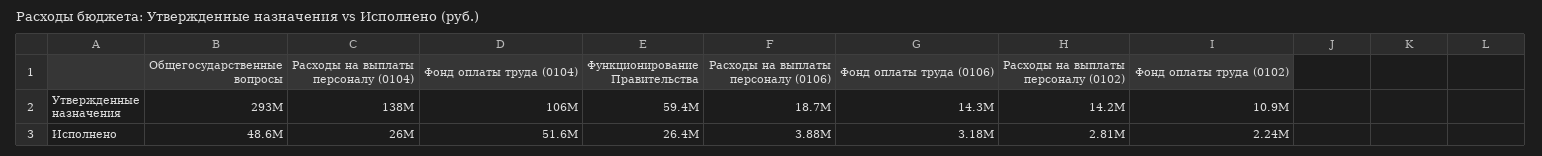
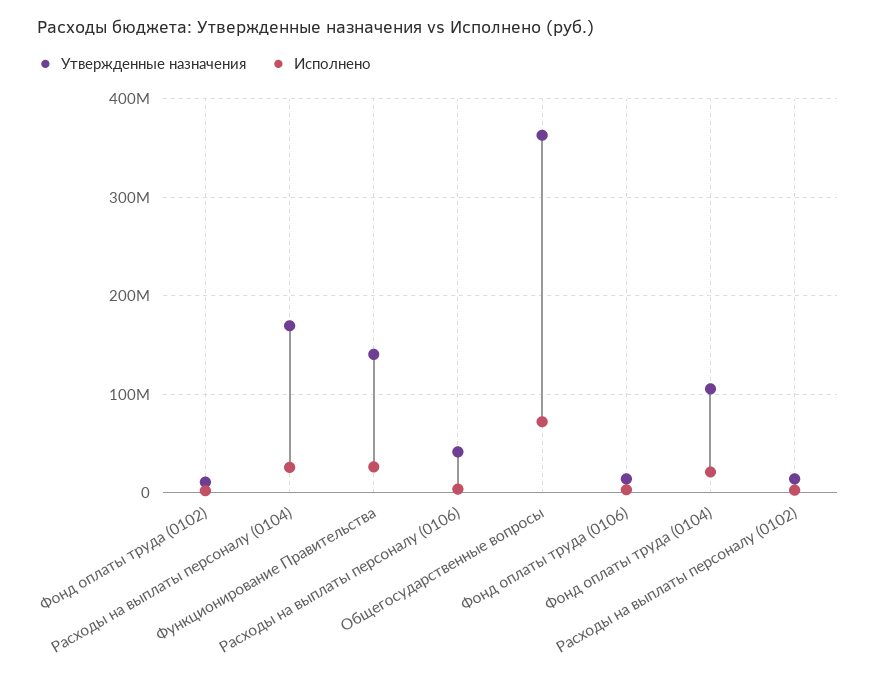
Утвержденные назначения, Общегосударственные вопросы: 293000000 -> 360000000
Утвержденные назначения, Расходы на выплаты персоналу (0104): 138000000 -> 170000000
Утвержденные назначения, Функционирование Правительства: 59400000 -> 140000000
Утвержденные назначения, Расходы на выплаты персоналу (0106): 18700000 -> 40000000
Исполнено, Общегосударственные вопросы: 48600000 -> 70000000
Исполнено, Фонд оплаты труда (0104): 51600000 -> 20000000

